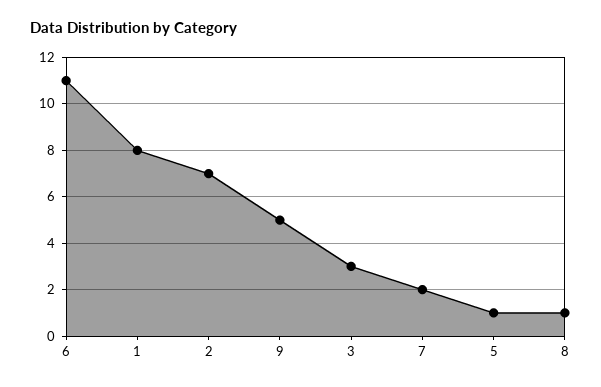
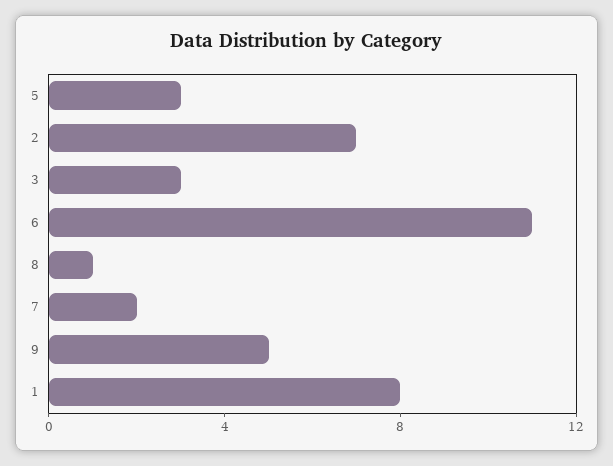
5: 1 -> 3

